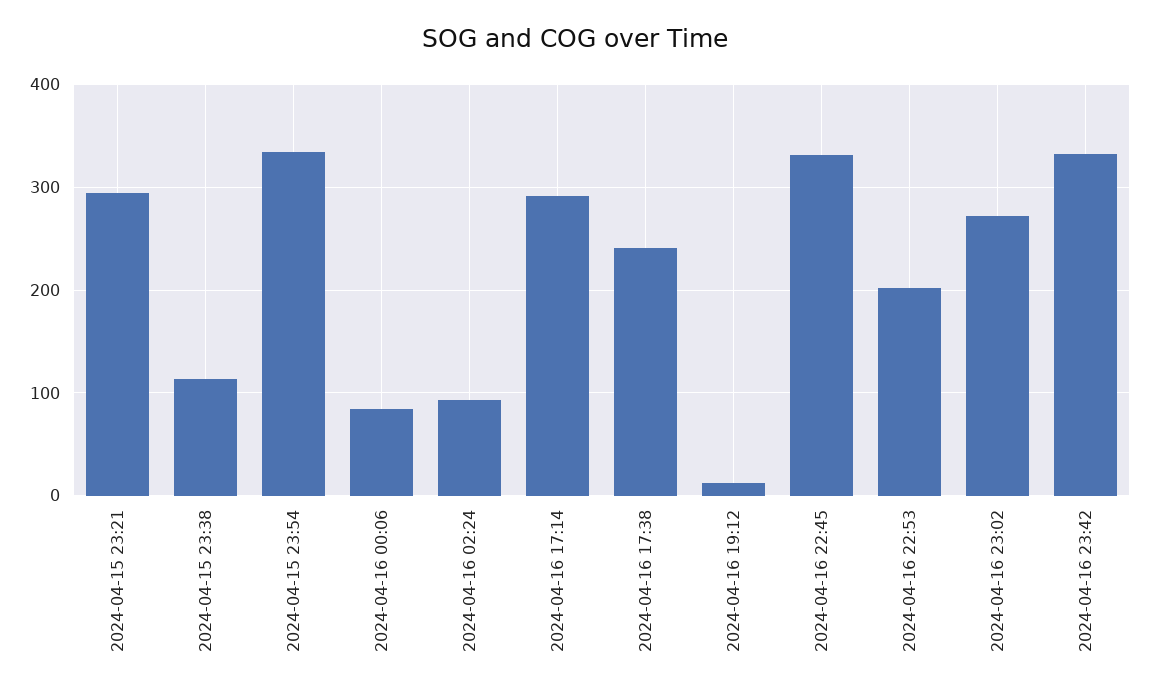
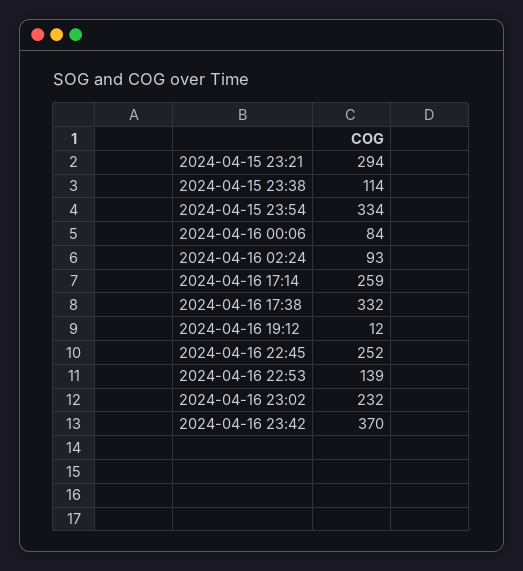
2024-04-16 17:14: 290 -> 259
2024-04-16 17:38: 240 -> 332
2024-04-16 22:45: 330 -> 252
2024-04-16 22:53: 200 -> 139
2024-04-16 23:02: 270 -> 232
2024-04-16 23:42: 330 -> 370

